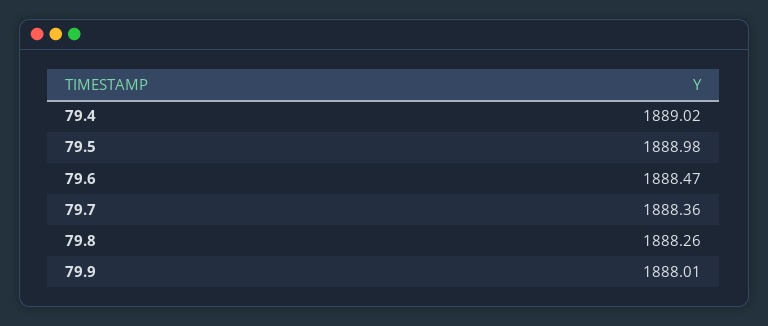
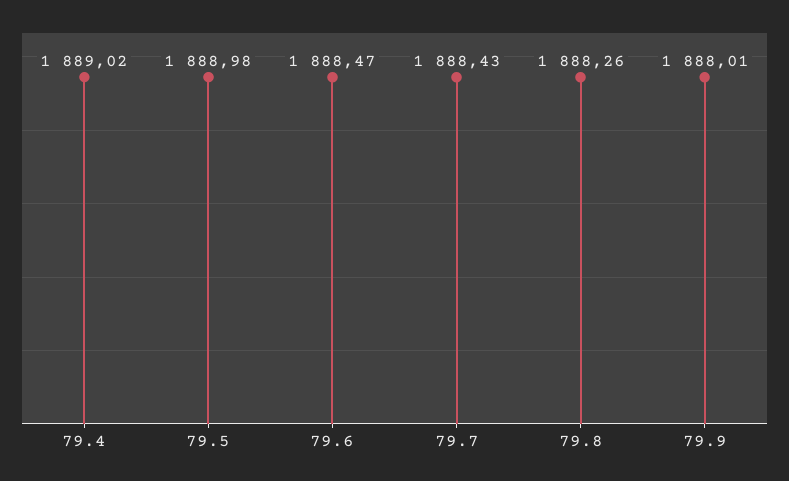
79.7: 1888.36 -> 1888.43

